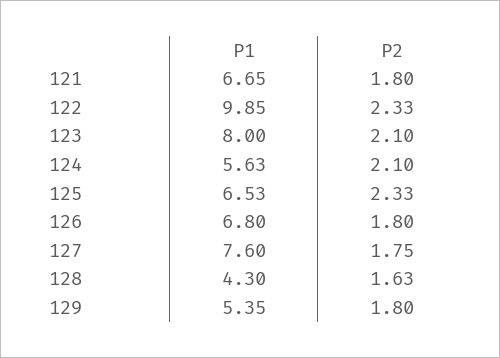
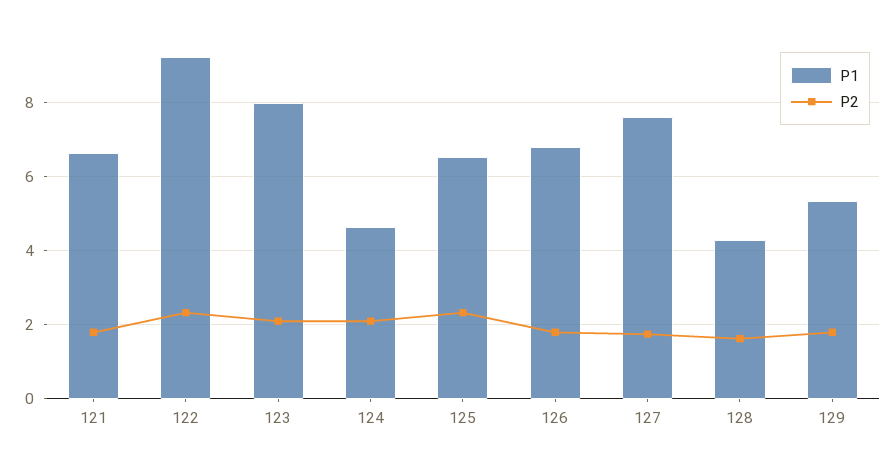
P1, 122: 9.85 -> 9.2
P1, 124: 5.63 -> 4.6

